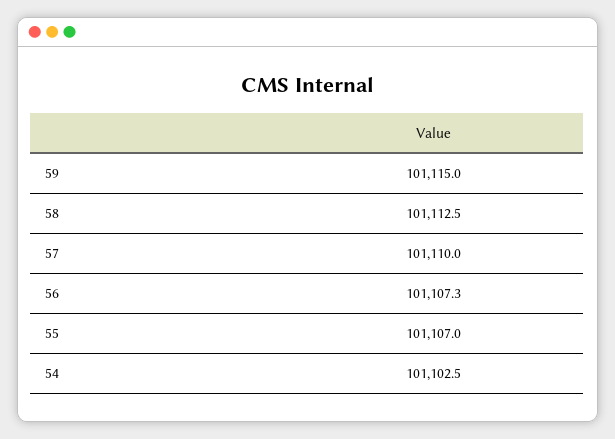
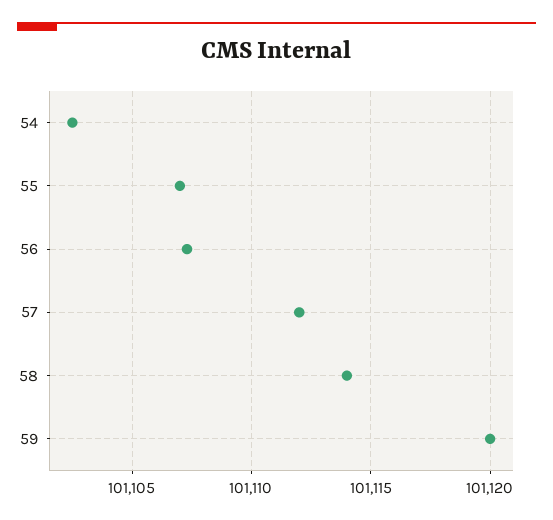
59: 101115 -> 101120
58: 101112.5 -> 101114
57: 101110 -> 101112

